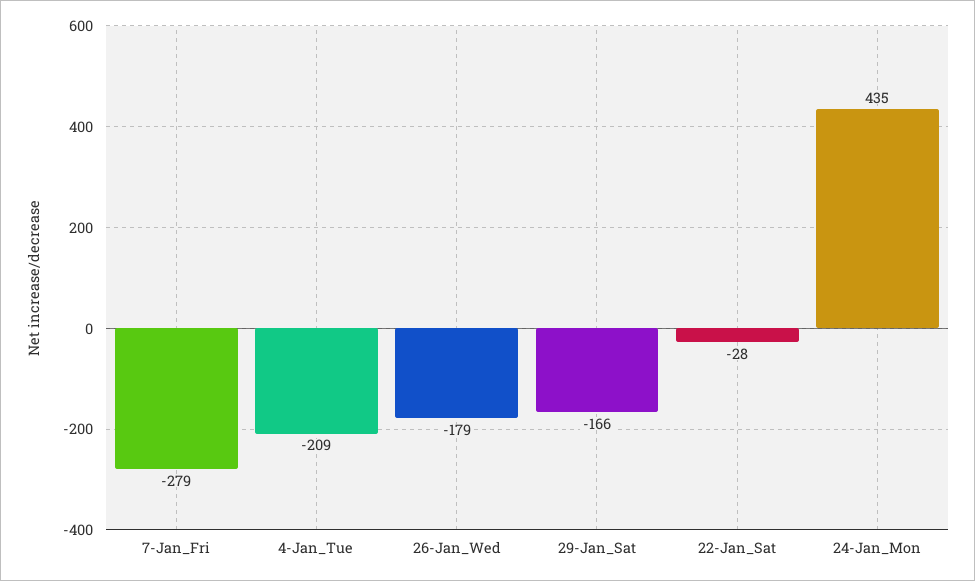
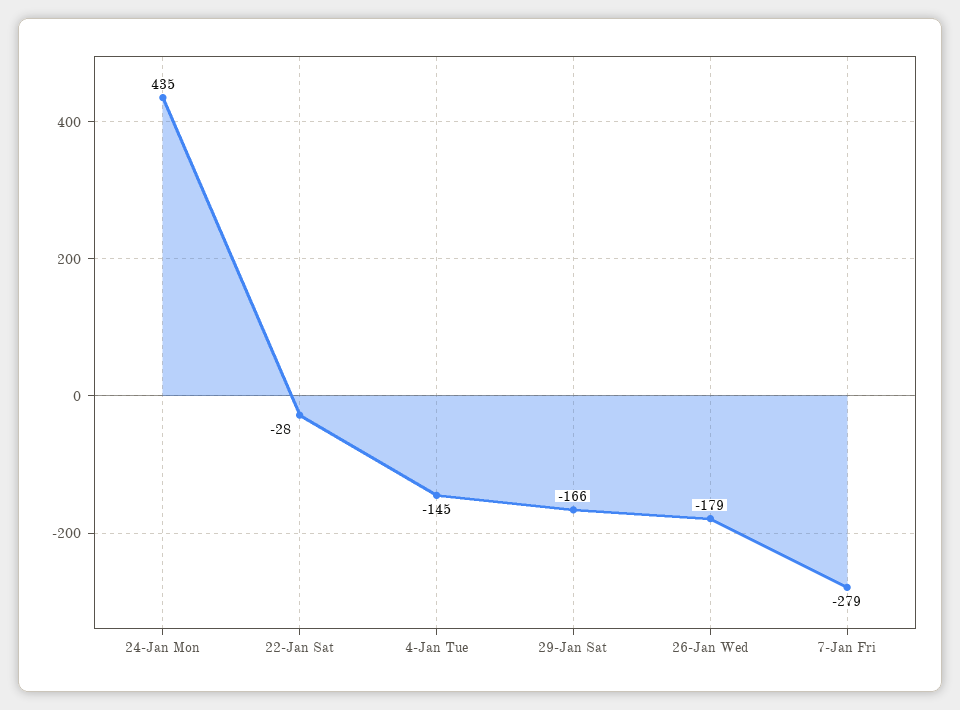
4-Jan_Tue: -209 -> -145

